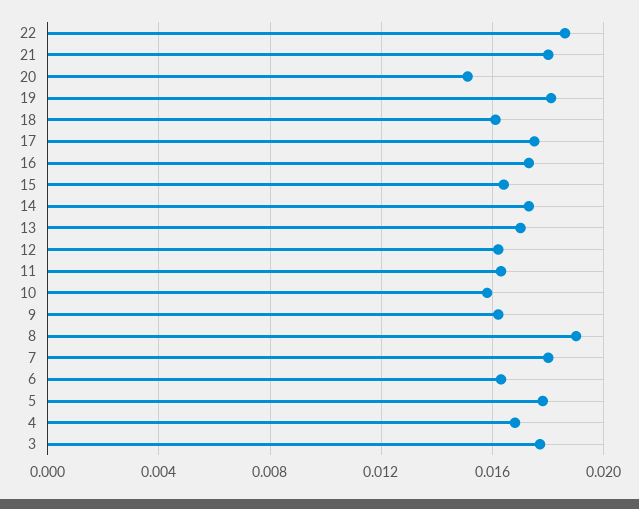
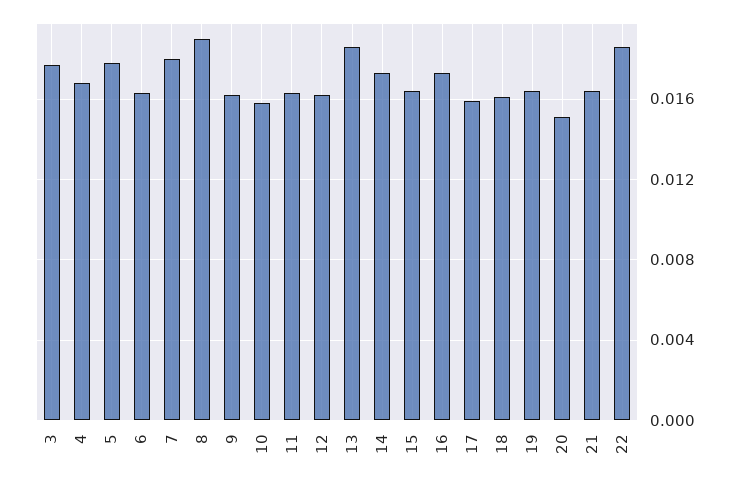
21: 0.018 -> 0.0165
19: 0.018 -> 0.0165
17: 0.0175 -> 0.016
13: 0.017 -> 0.0185

